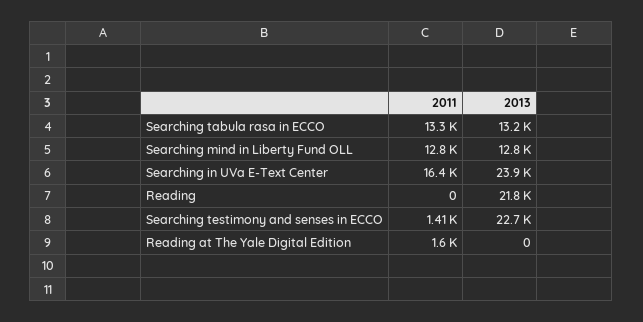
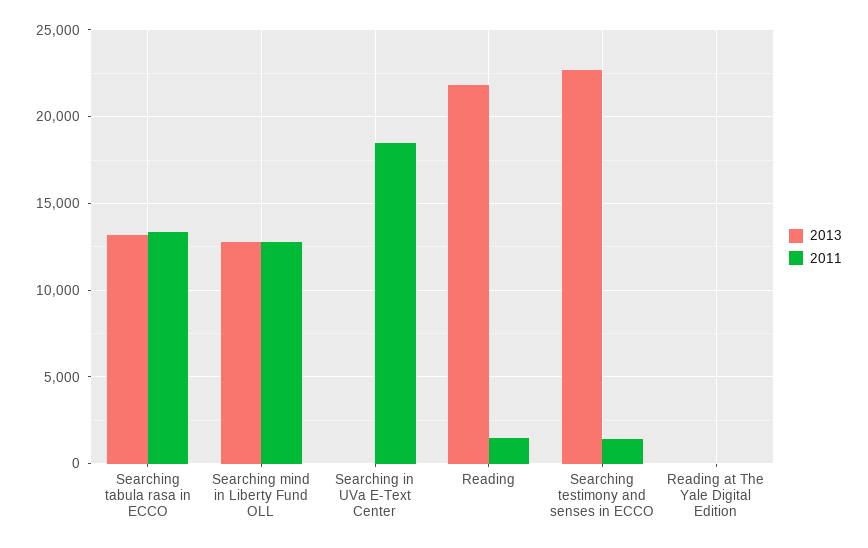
2011, Searching in UVa E-Text Center: 16400 -> 18500
2013, Searching in UVa E-Text Center: 23900 -> 0
2011, Reading: 0 -> 1500
2011, Reading at The Yale Digital Edition: 1600 -> 0

